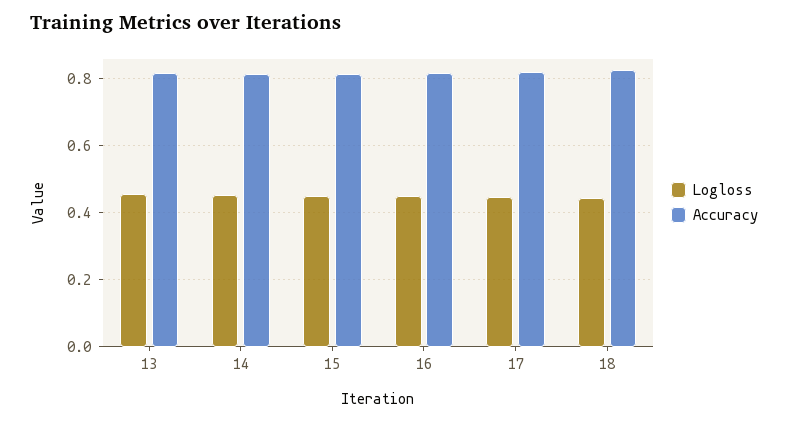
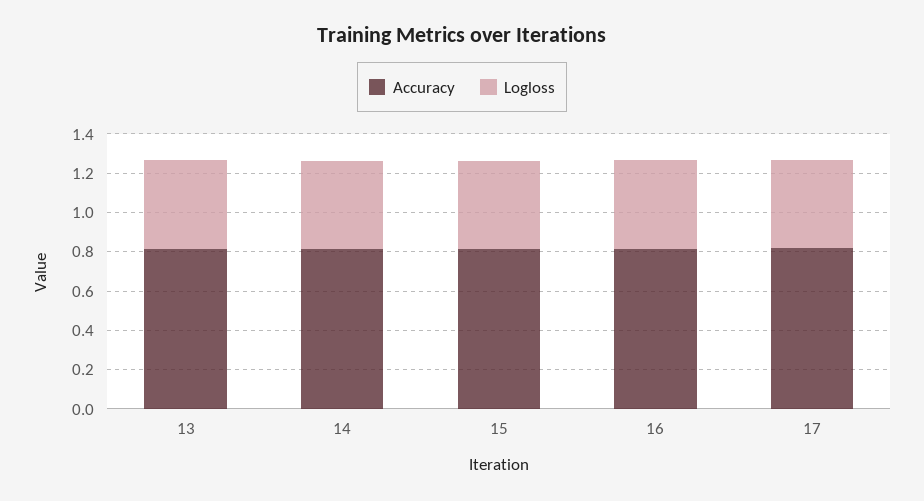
Logloss, 18: 0.44 -> none
Accuracy, 18: 0.82 -> none

